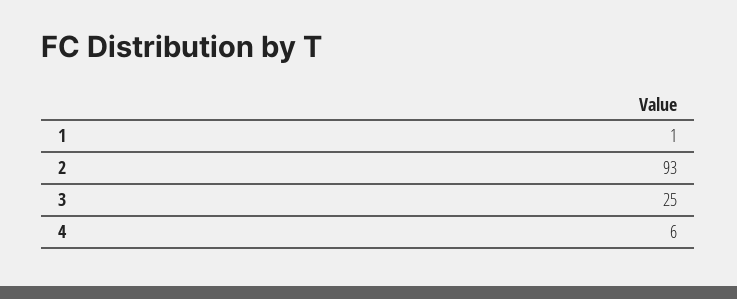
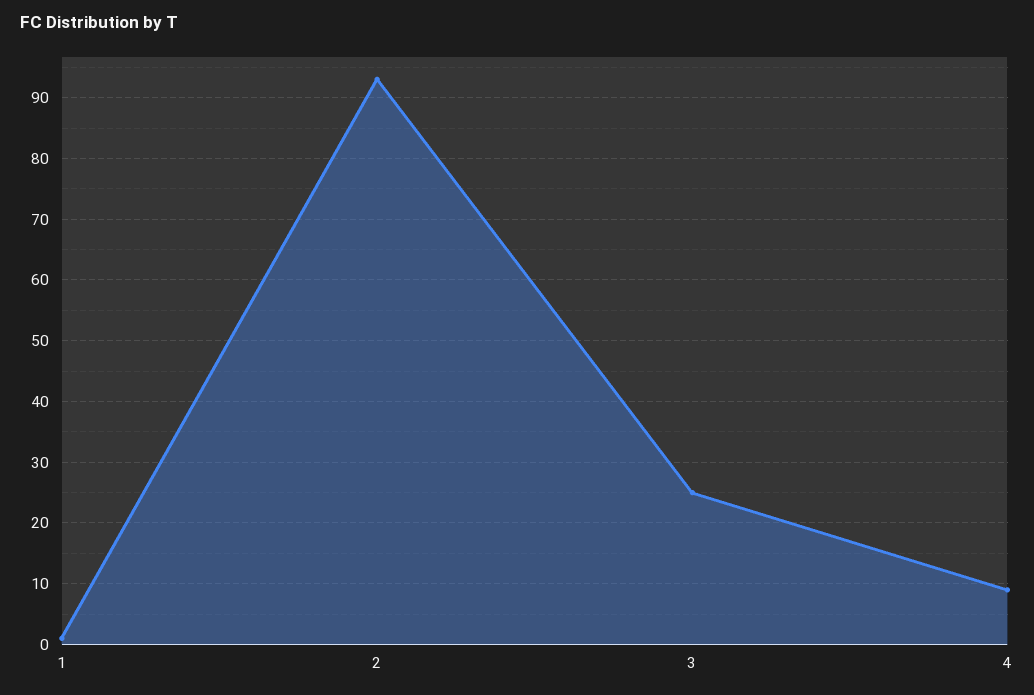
4: 6 -> 9

